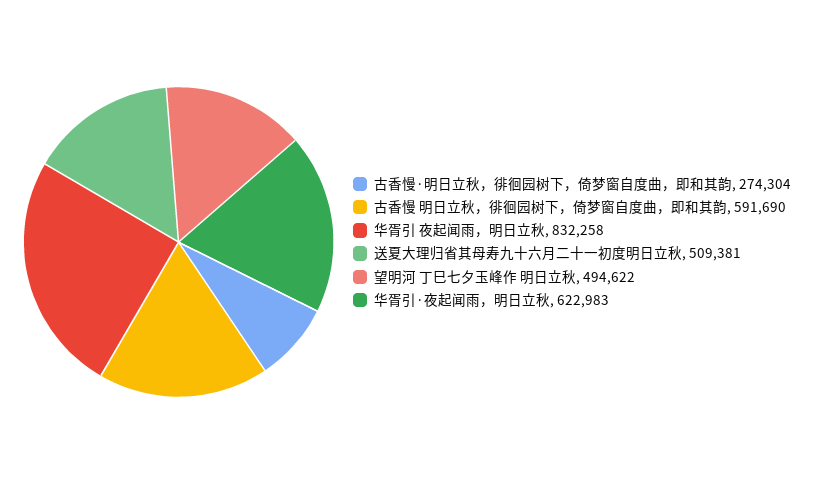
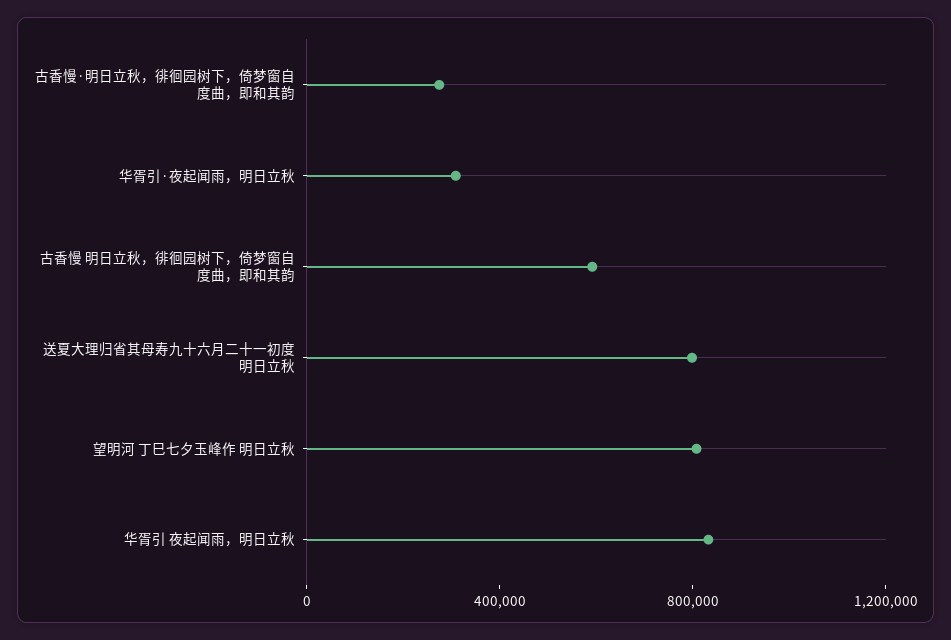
送夏大理归省其母寿九十六月二十一初度明日立秋: 509381 -> 800000
望明河 丁巳七夕玉峰作 明日立秋: 494622 -> 800000
华胥引·夜起闻雨，明日立秋: 622983 -> 300000

